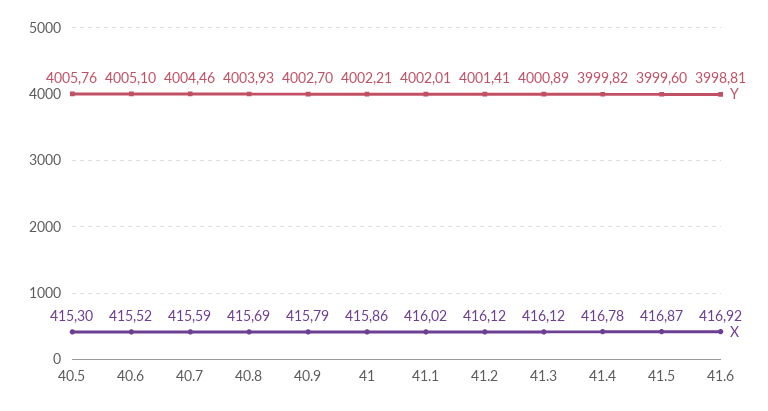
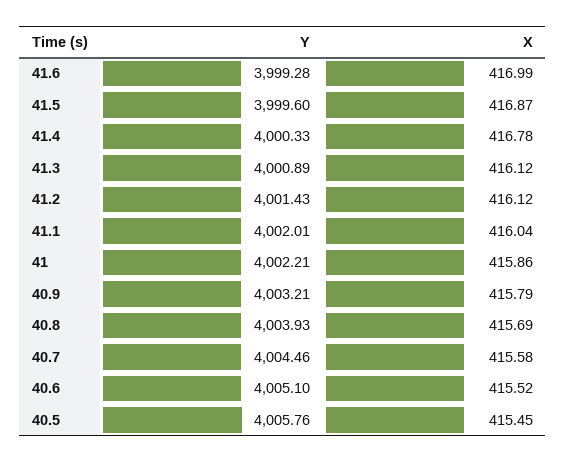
X, 40.5: 415.3 -> 415.45
X, 40.7: 415.59 -> 415.58
Y, 40.9: 4002.7 -> 4003.21
X, 41.1: 416.02 -> 416.04
Y, 41.2: 4001.41 -> 4001.43
Y, 41.4: 3999.82 -> 4000.33
Y, 41.6: 3998.81 -> 3999.28
X, 41.6: 416.92 -> 416.99

